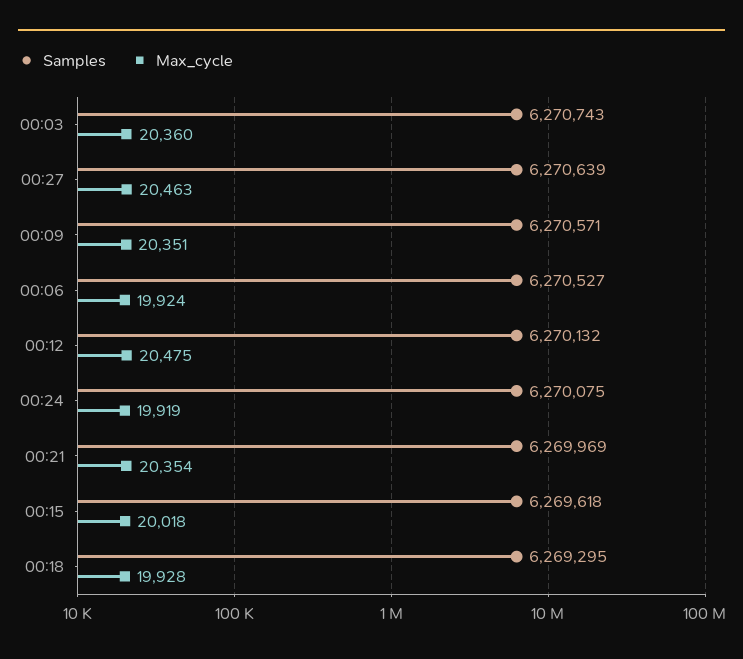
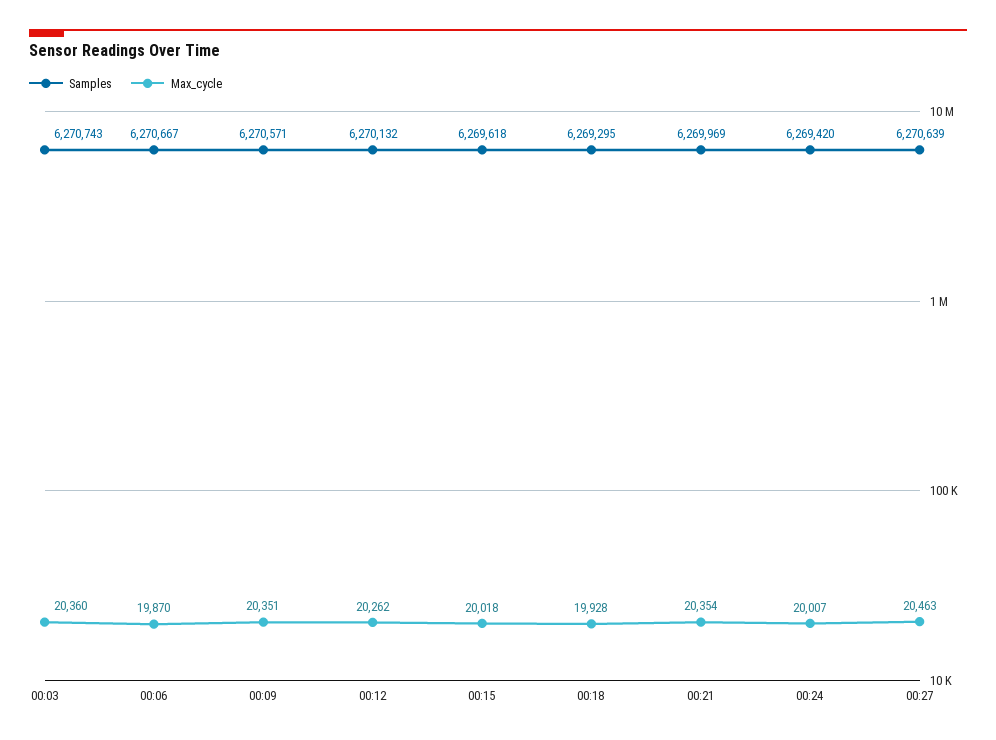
Samples, 00:06: 6270527 -> 6270667
Max_cycle, 00:06: 19924 -> 19870
Max_cycle, 00:12: 20475 -> 20262
Samples, 00:24: 6270075 -> 6269420
Max_cycle, 00:24: 19919 -> 20007

